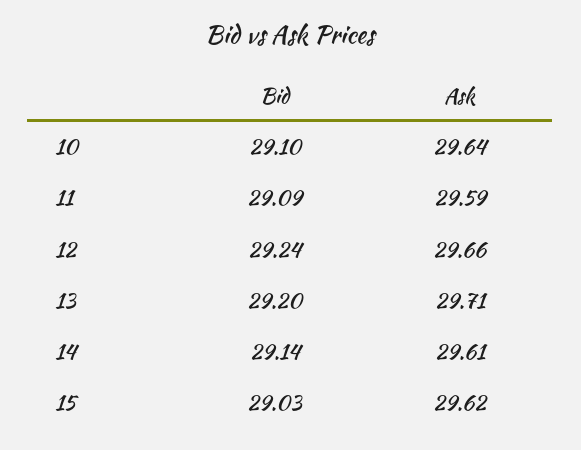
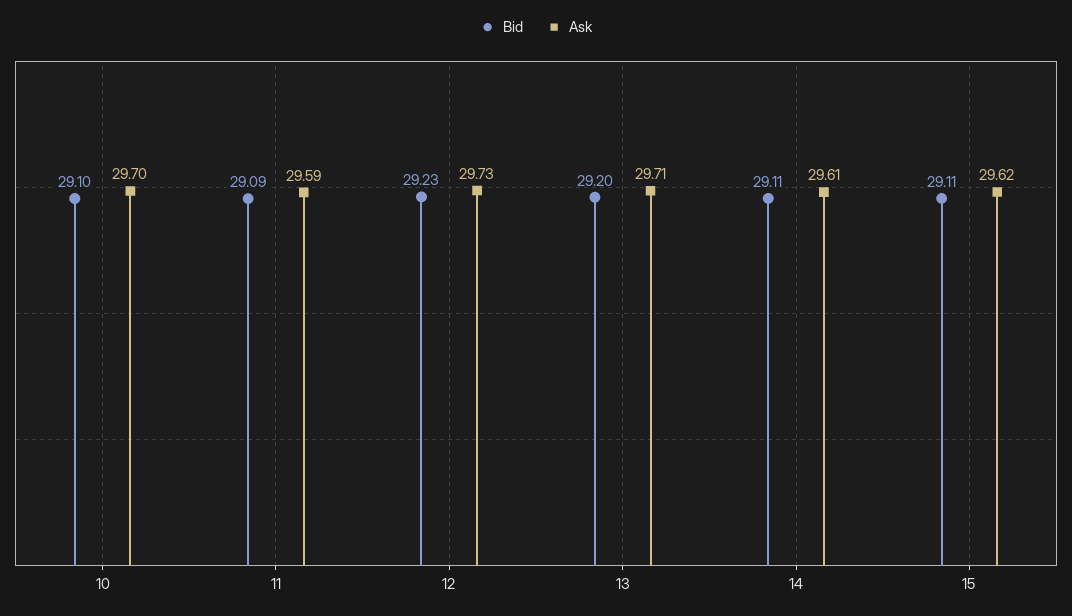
Ask, 10: 29.64 -> 29.7
Bid, 12: 29.24 -> 29.23
Ask, 12: 29.66 -> 29.73
Bid, 14: 29.14 -> 29.11
Bid, 15: 29.03 -> 29.11

